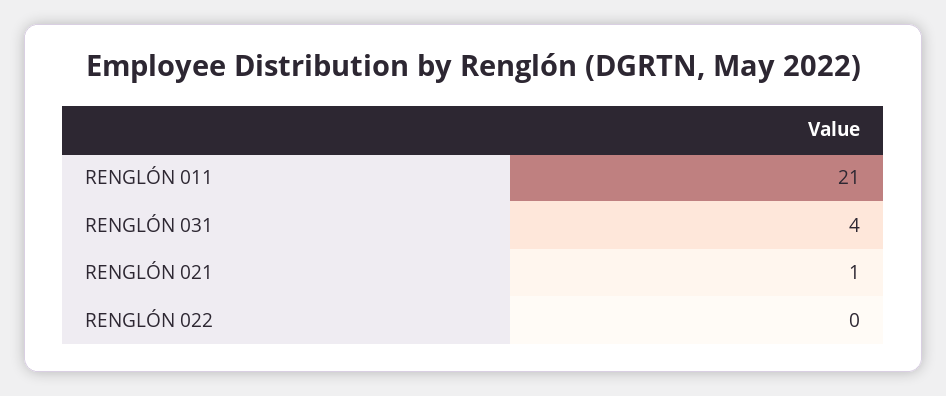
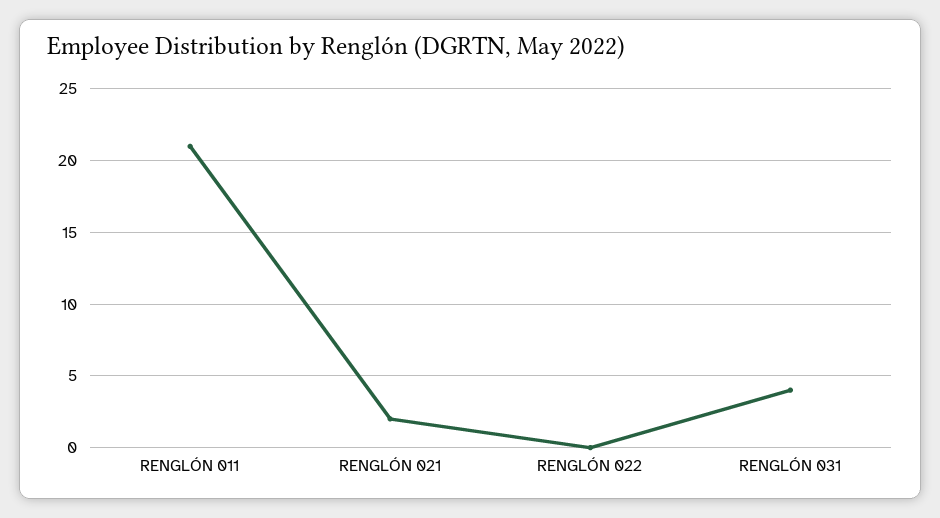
RENGLÓN 021: 1 -> 2

